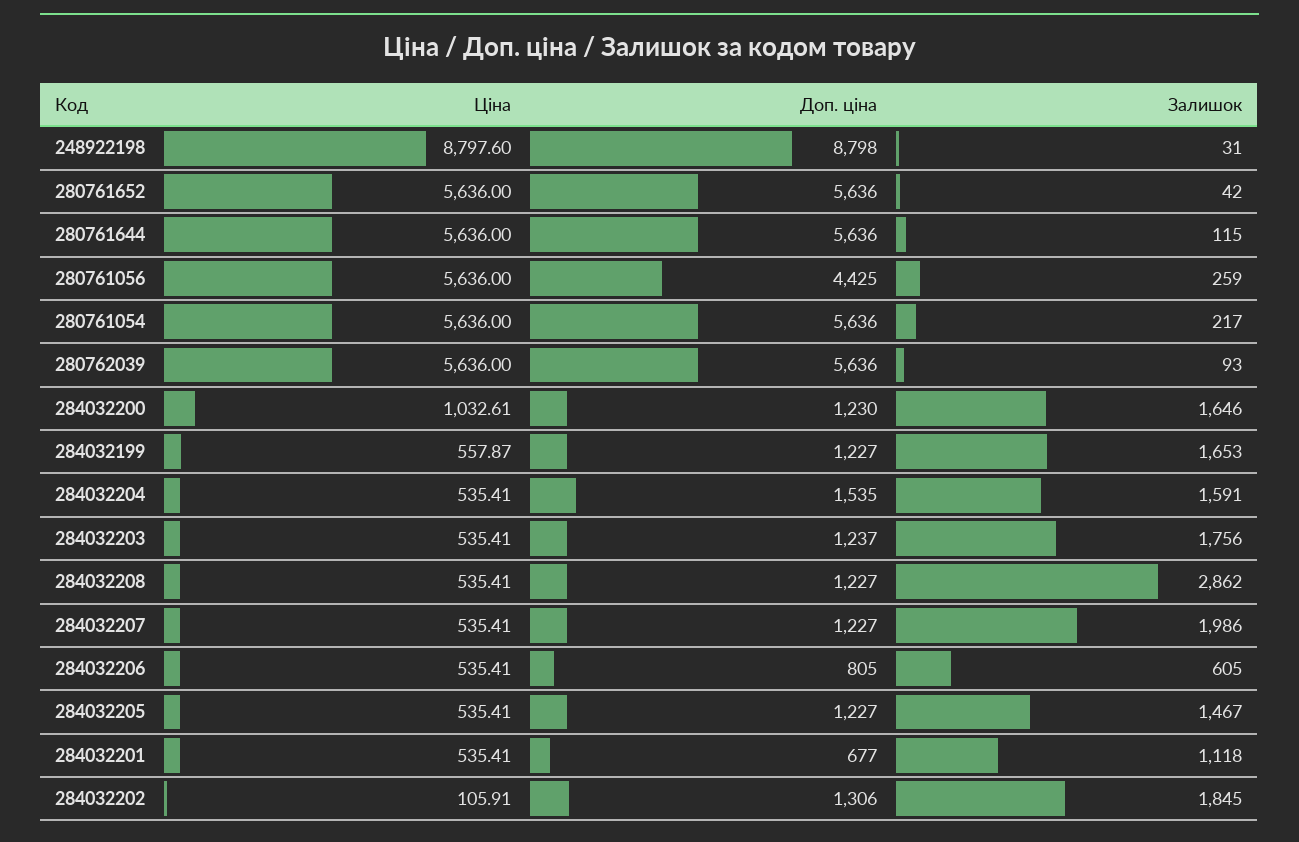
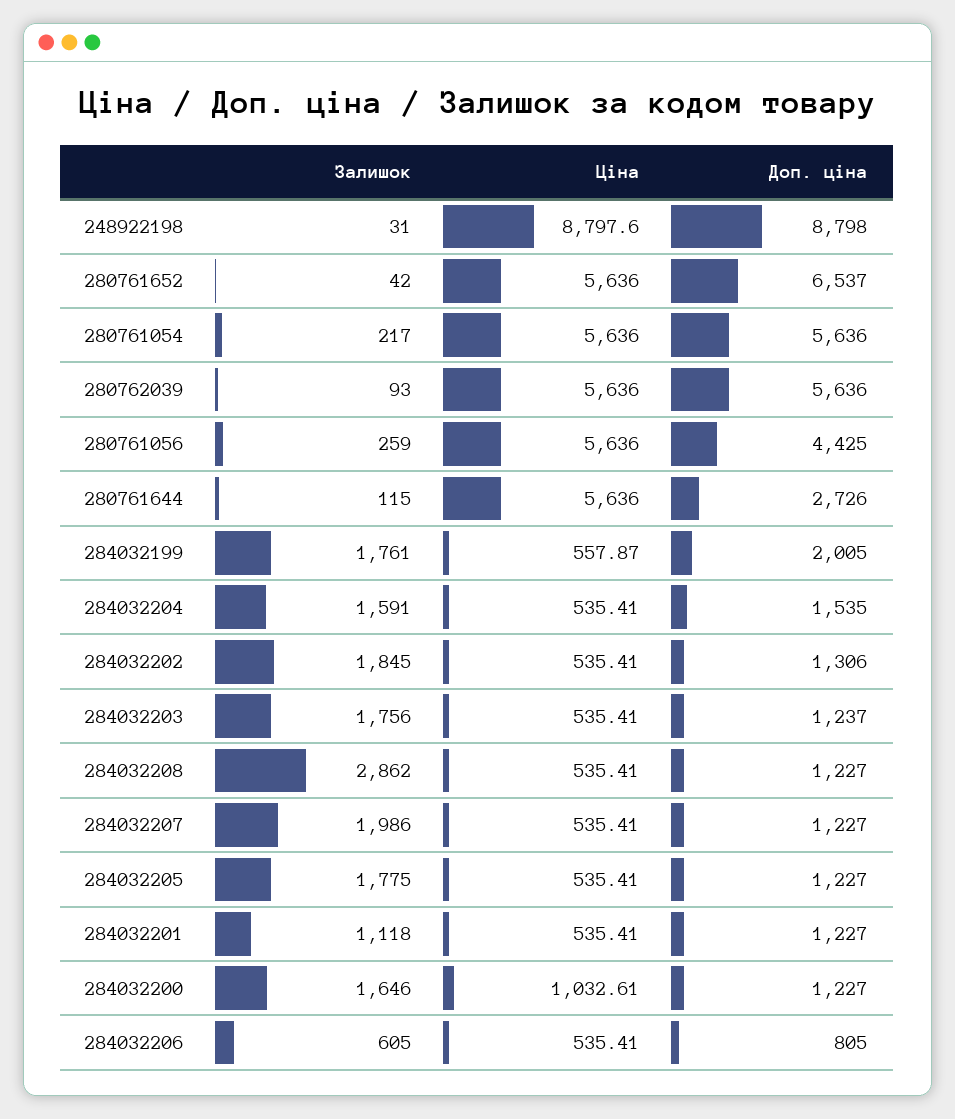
Доп. ціна, 280761652: 5636 -> 6537
Доп. ціна, 280761644: 5636 -> 2726
Доп. ціна, 284032200: 1230 -> 1227
Доп. ціна, 284032199: 1227 -> 2005
Залишок, 284032199: 1653 -> 1761
Залишок, 284032205: 1467 -> 1775
Доп. ціна, 284032201: 677 -> 1227
Ціна, 284032202: 105.91 -> 535.41

